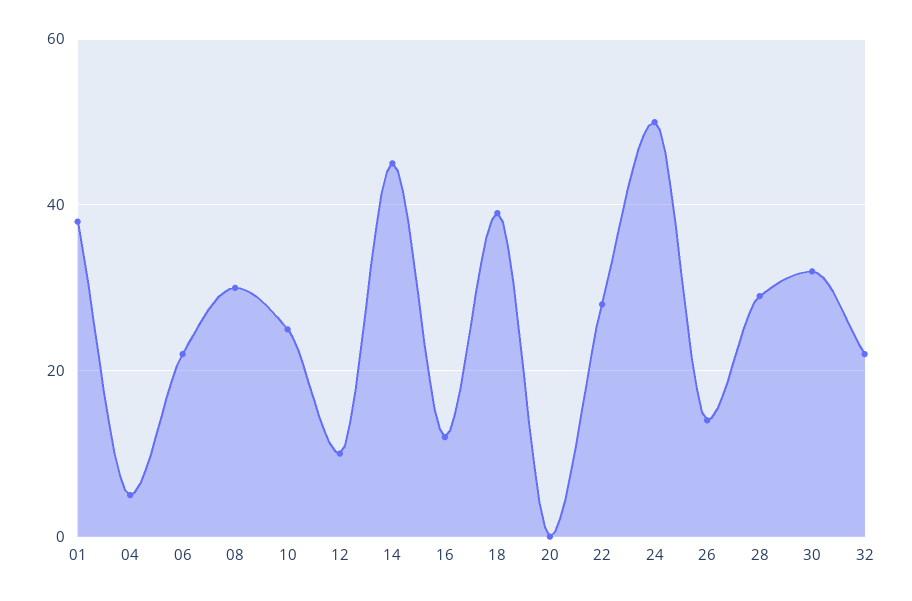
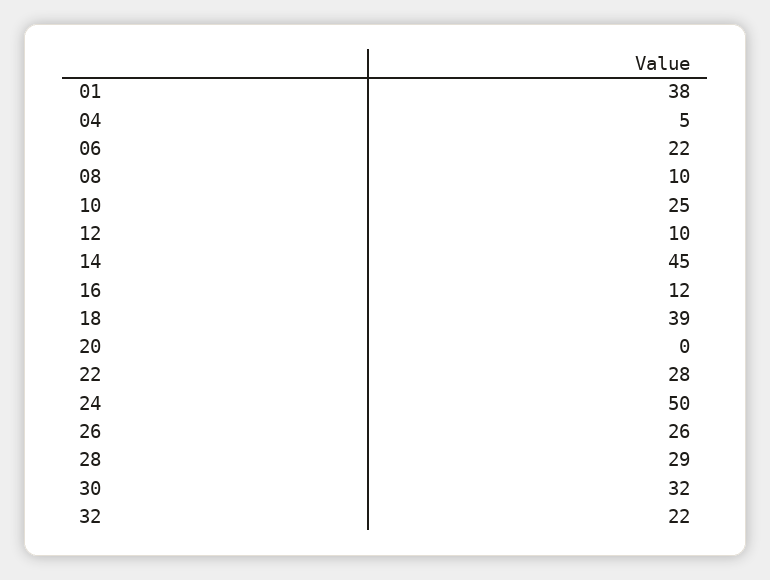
08: 30 -> 10
26: 15 -> 26

